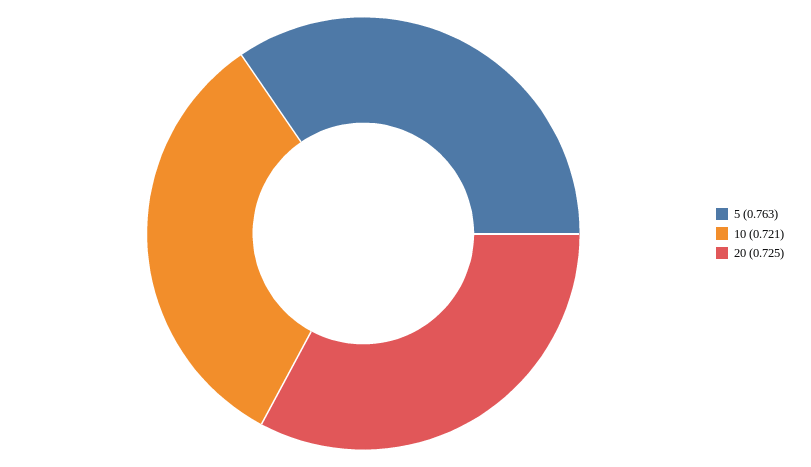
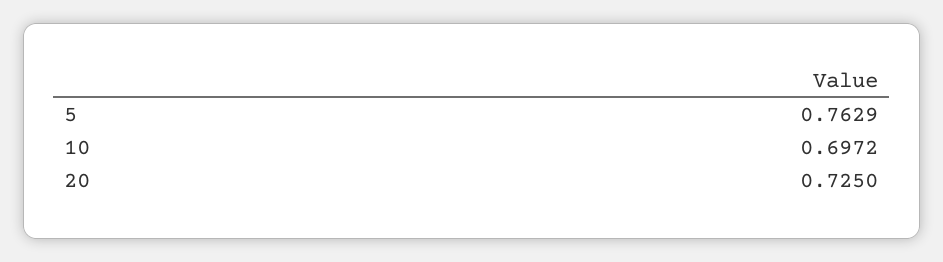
10: 0.721 -> 0.6972

